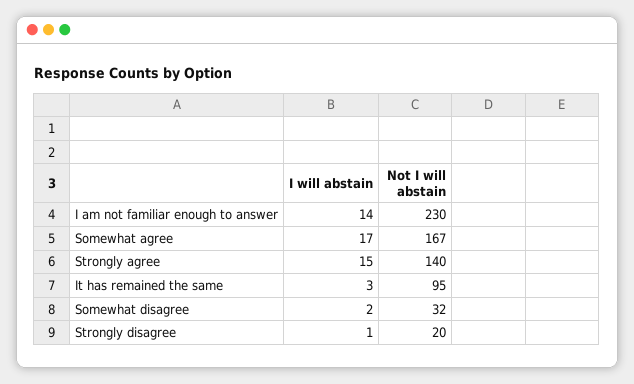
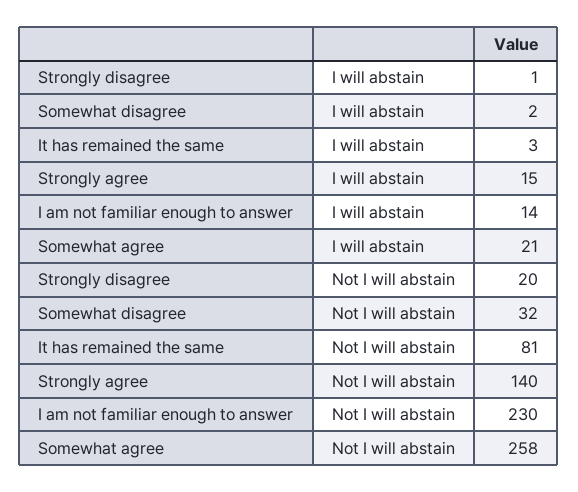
I will abstain, Somewhat agree: 17 -> 21
Not I will abstain, Somewhat agree: 167 -> 258
Not I will abstain, It has remained the same: 95 -> 81

